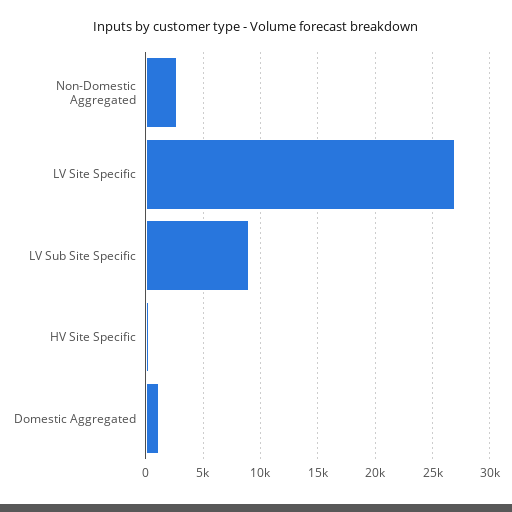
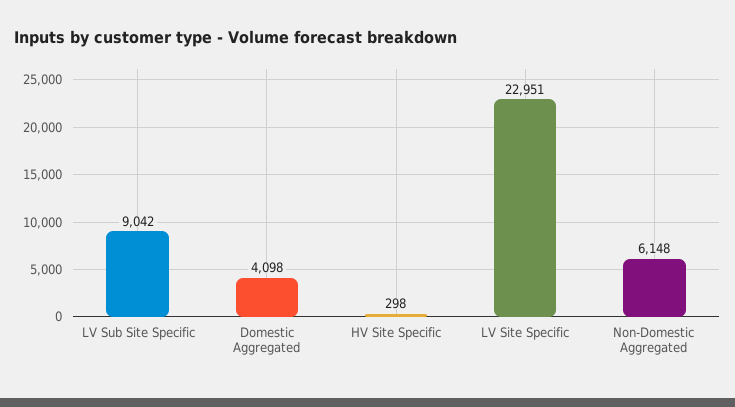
Non-Domestic Aggregated: 3000 -> 6148
LV Site Specific: 27000 -> 22951
Domestic Aggregated: 1000 -> 4098

